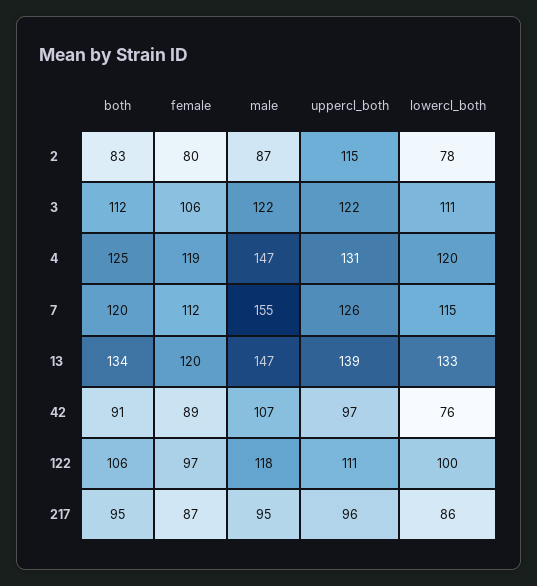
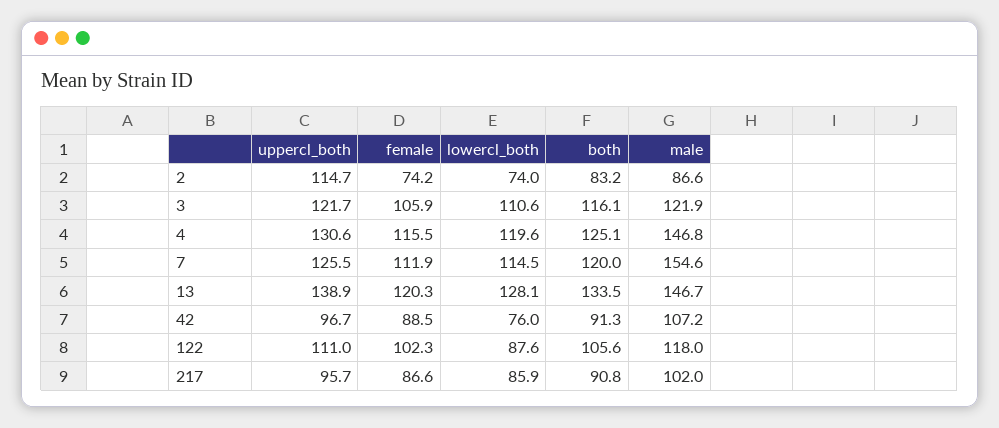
female, 2: 80 -> 74.2
lowercl_both, 2: 78 -> 74
both, 3: 112 -> 116.1
female, 4: 119 -> 115.5
lowercl_both, 13: 133 -> 128.1
female, 122: 97 -> 102.3
lowercl_both, 122: 100 -> 87.6
both, 217: 95 -> 90.8
male, 217: 95 -> 102

